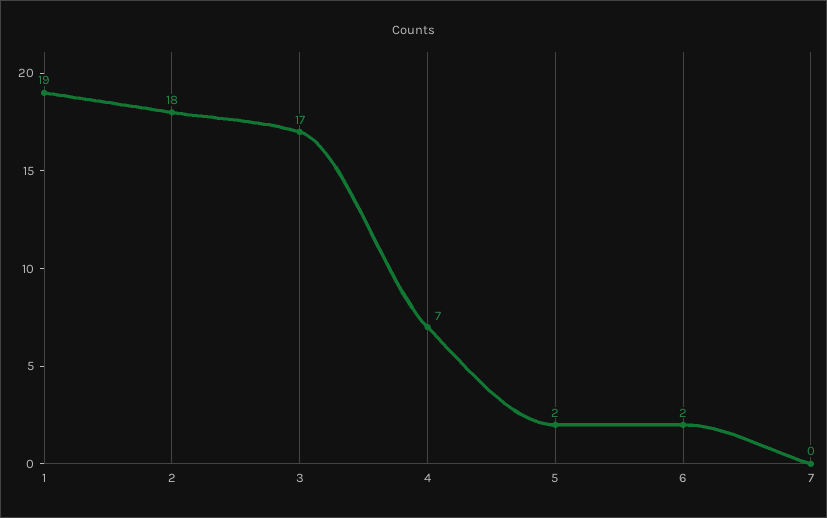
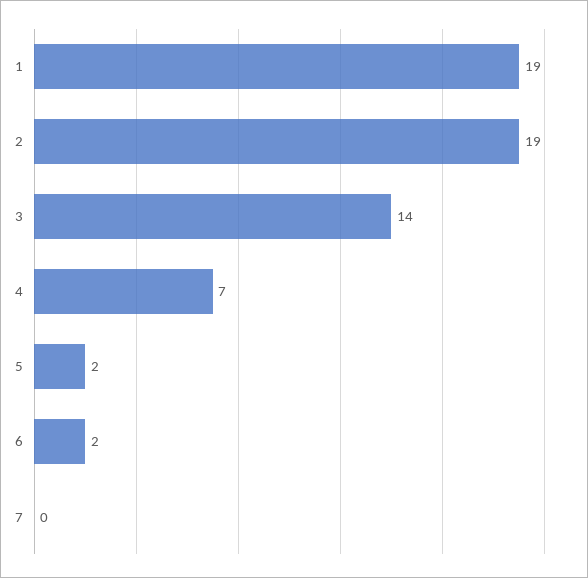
2: 18 -> 19
3: 17 -> 14

